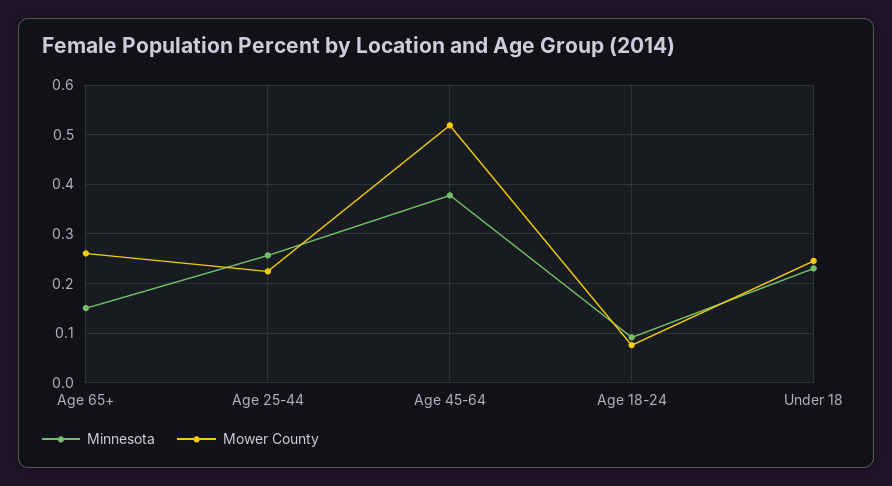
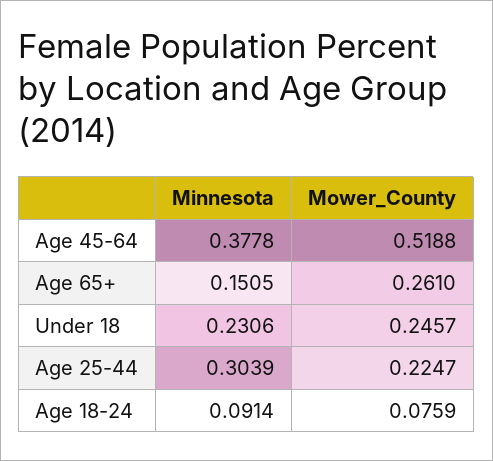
Minnesota, Age 25-44: 0.26 -> 0.3039

